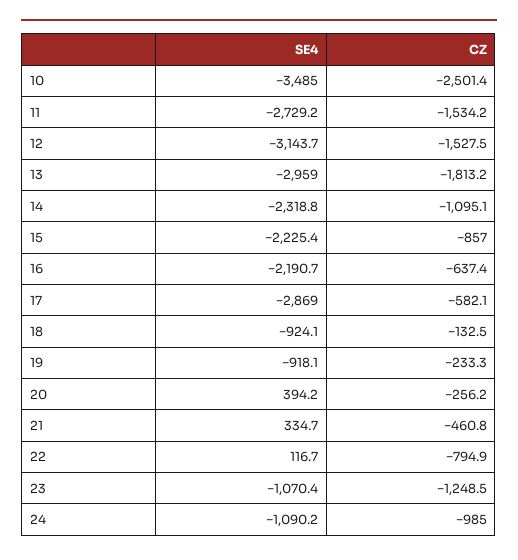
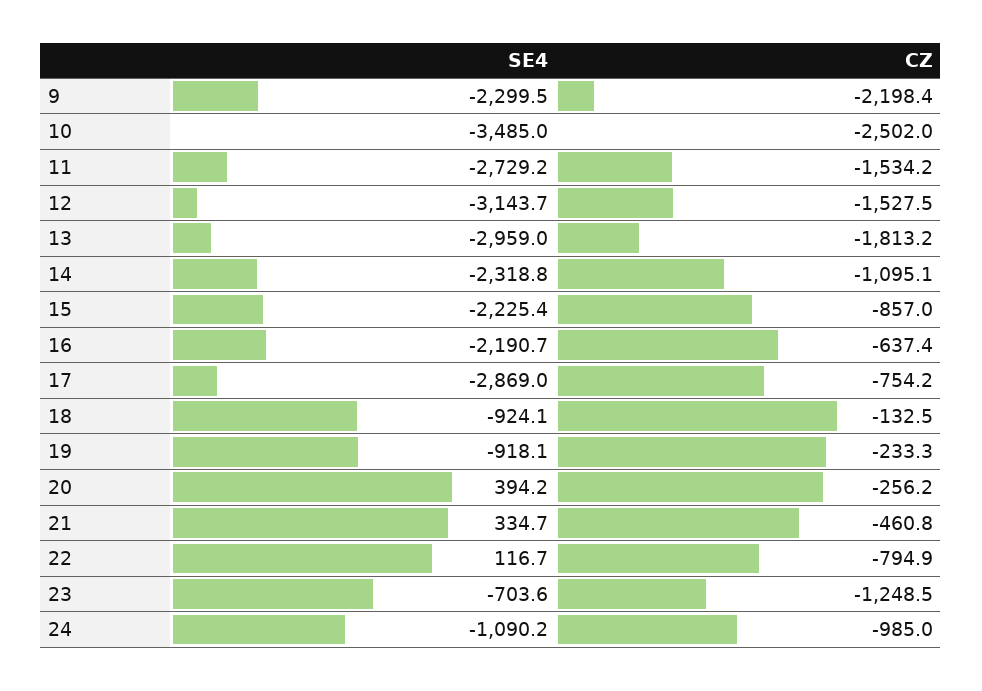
CZ, 10: -2501.4 -> -2502
CZ, 17: -582.1 -> -754.2
SE4, 23: -1070.4 -> -703.6
SE4, 9: none -> -2299.5
CZ, 9: none -> -2198.4

